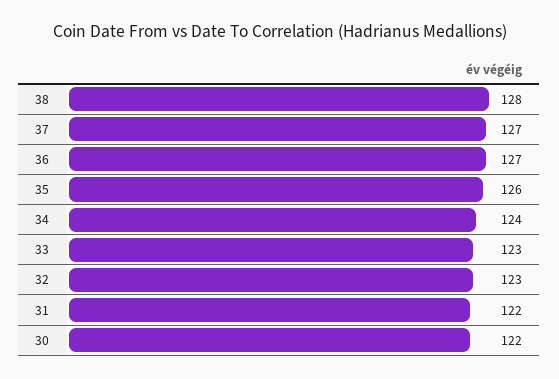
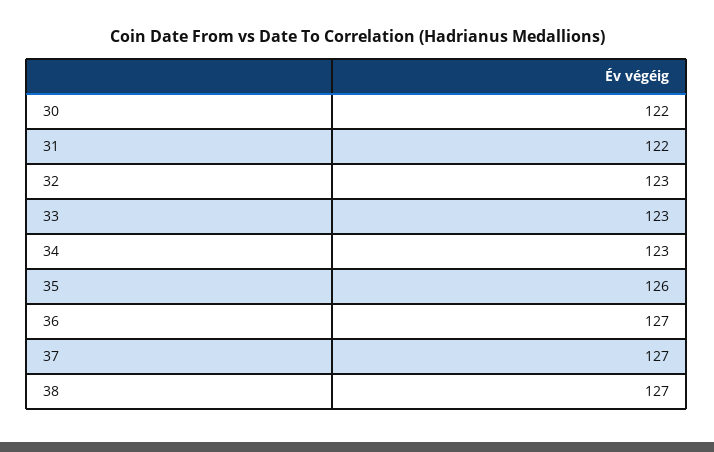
38: 128 -> 127
34: 124 -> 123

